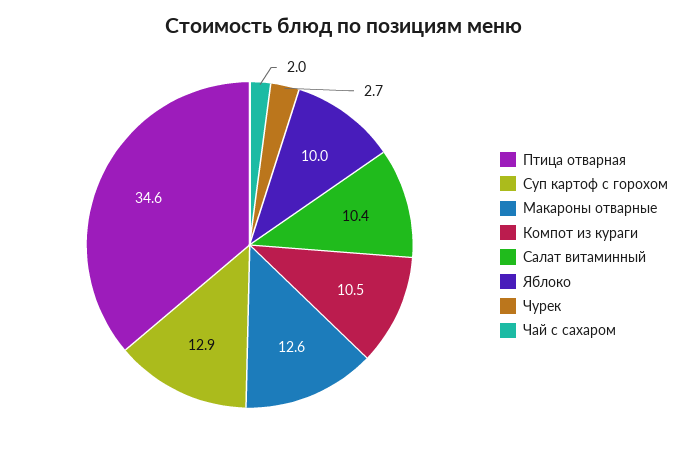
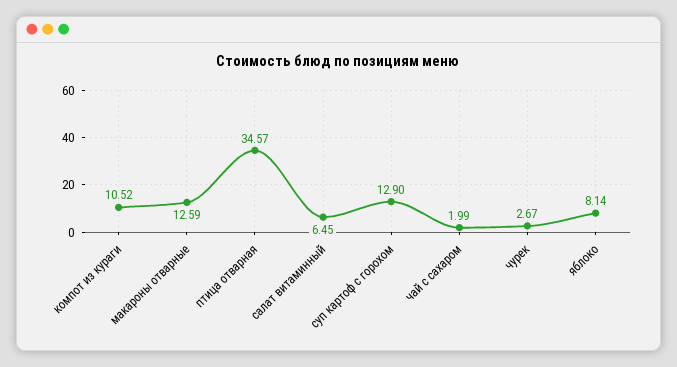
Салат витаминный: 10.4 -> 6.45
Яблоко: 10 -> 8.14

